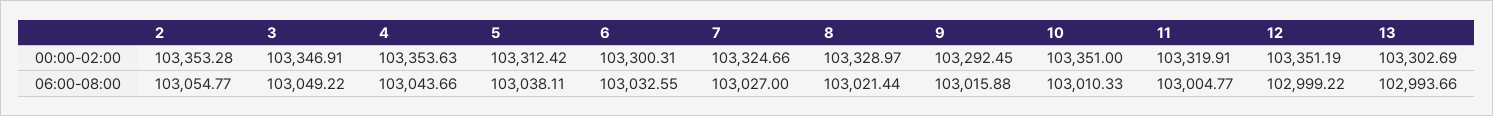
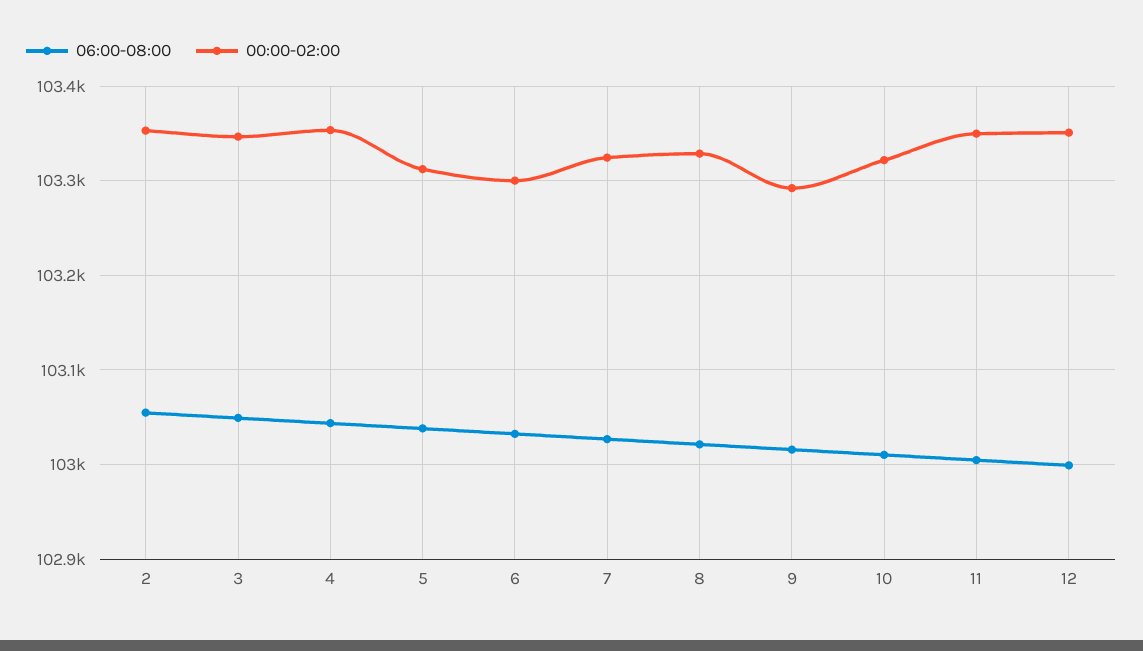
00:00-02:00, 10: 103351 -> 103320
00:00-02:00, 11: 103319.91 -> 103350
00:00-02:00, 13: 103302.69 -> none
06:00-08:00, 13: 102993.66 -> none

